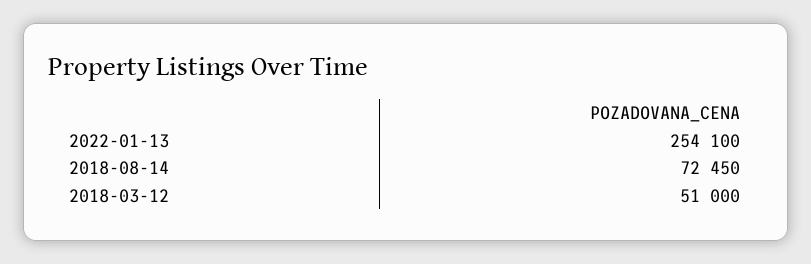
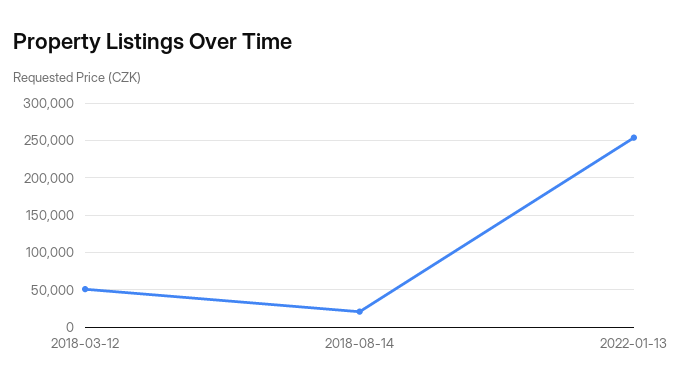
2018-08-14: 72450 -> 20000

